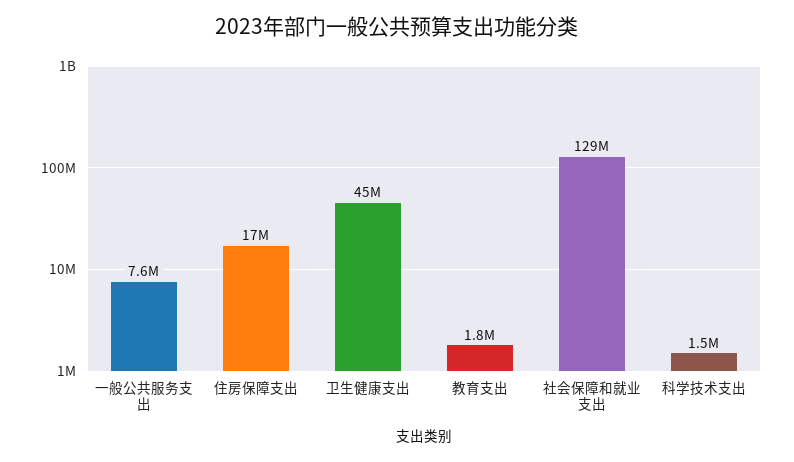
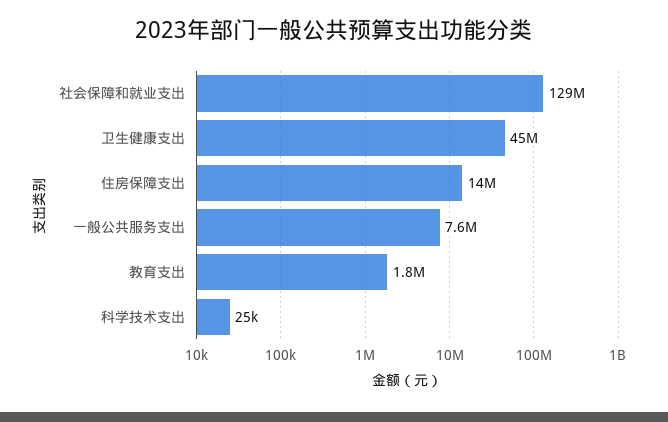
住房保障支出: 17000000 -> 14000000
科学技术支出: 1500000 -> 25000

